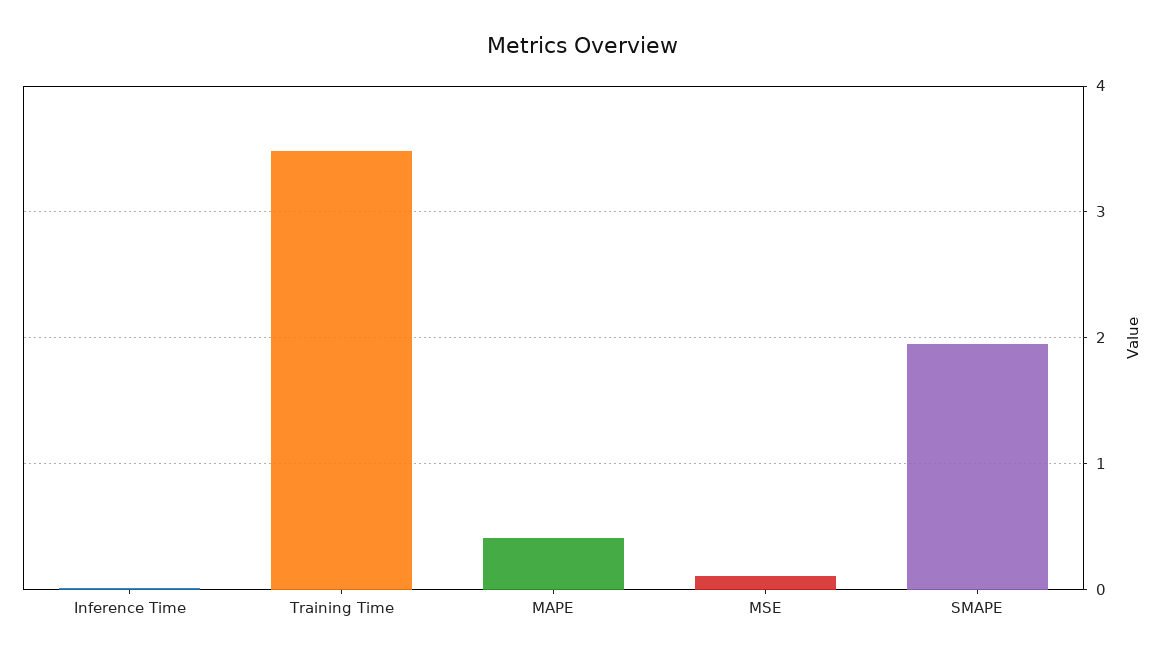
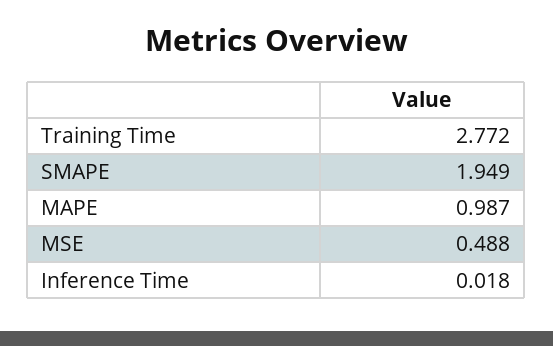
Training Time: 3.5 -> 2.772
MAPE: 0.4 -> 0.987
MSE: 0.1 -> 0.488

